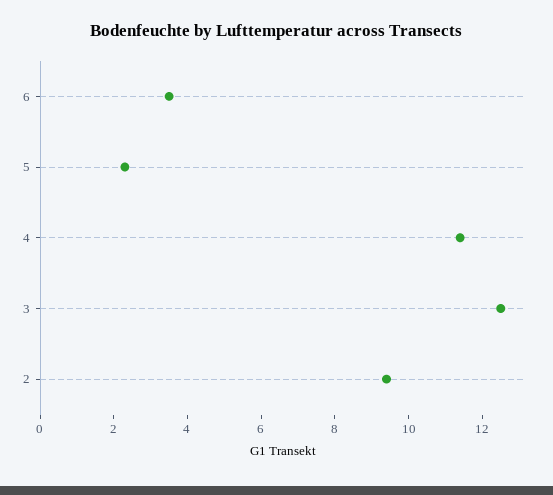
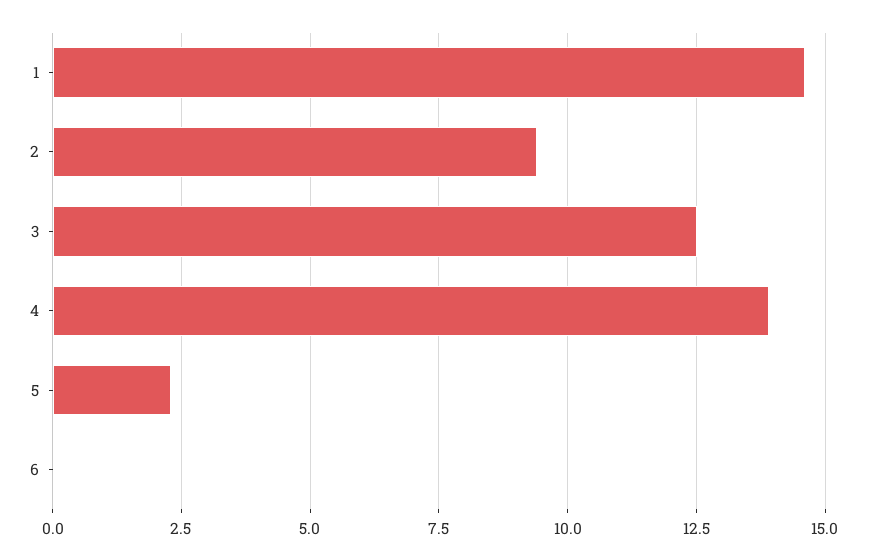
6: 3.5 -> 0
4: 11.5 -> 14
1: none -> 14.5

